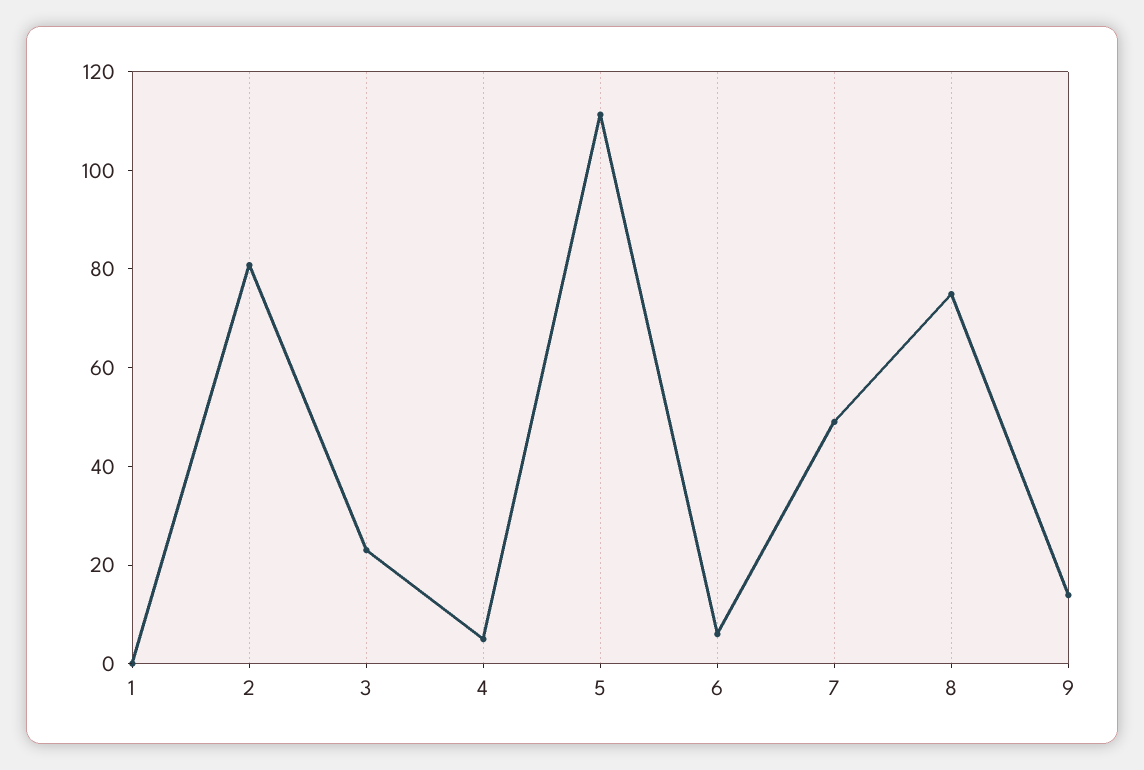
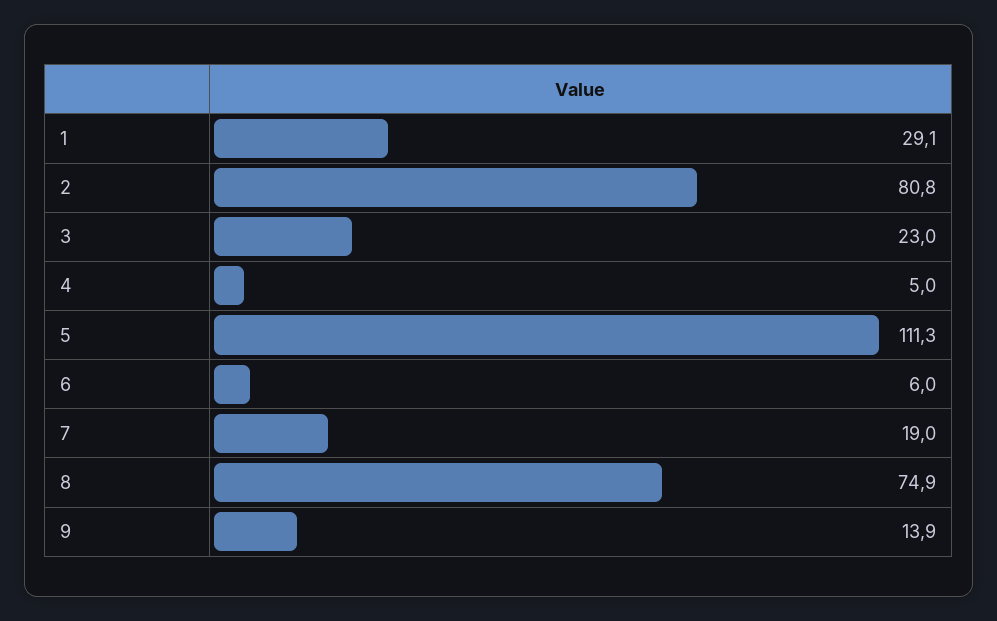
1: 0 -> 29.1
7: 50 -> 19

